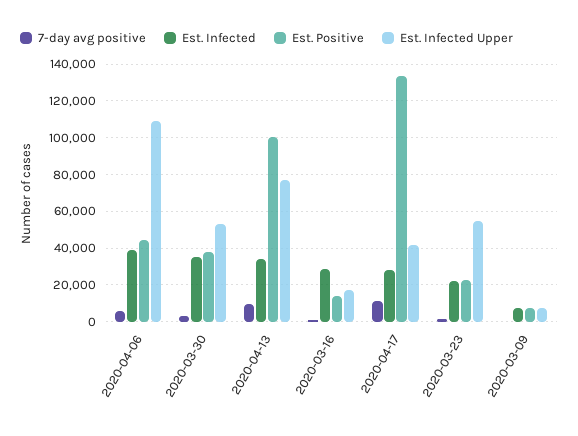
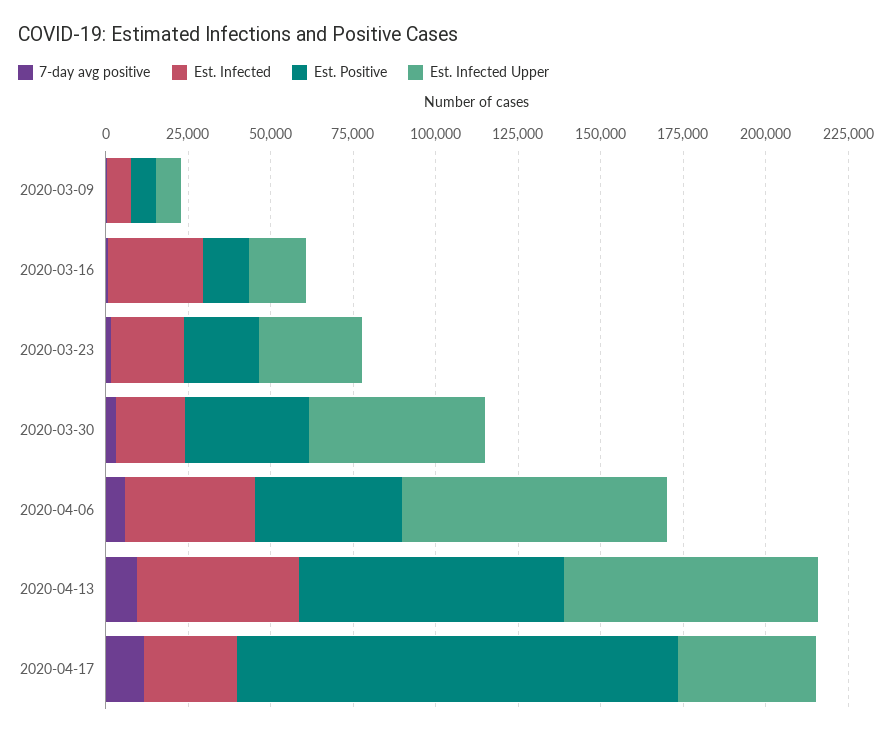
Est. Infected Upper, 2020-04-06: 110000 -> 80000
Est. Infected, 2020-03-30: 35000 -> 20000
Est. Infected, 2020-04-13: 35000 -> 50000
Est. Positive, 2020-04-13: 100000 -> 80000
Est. Infected Upper, 2020-03-23: 55000 -> 30000

